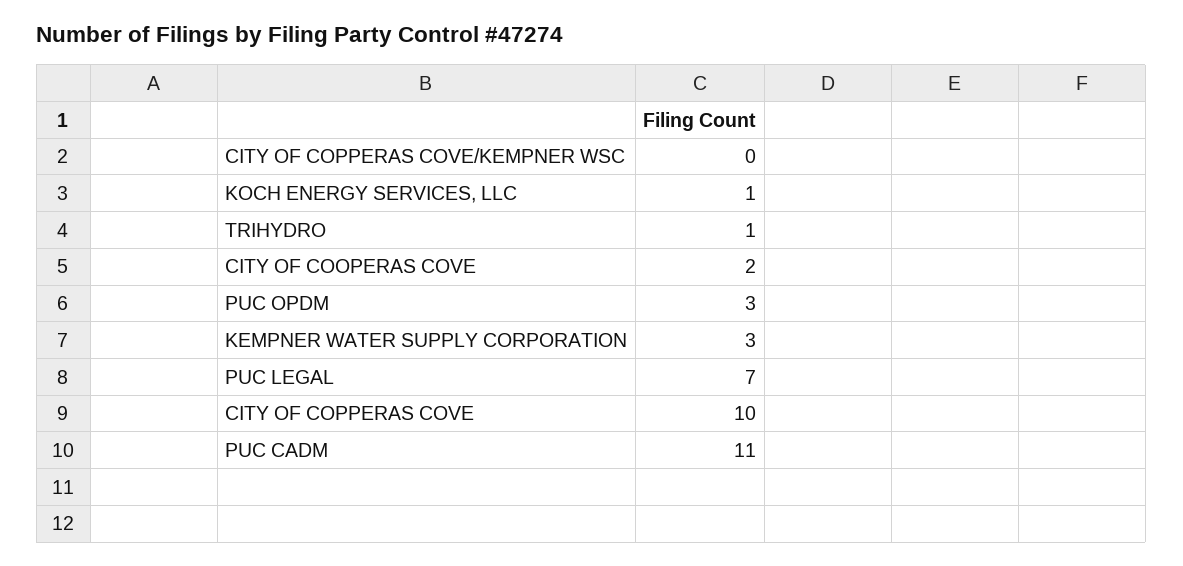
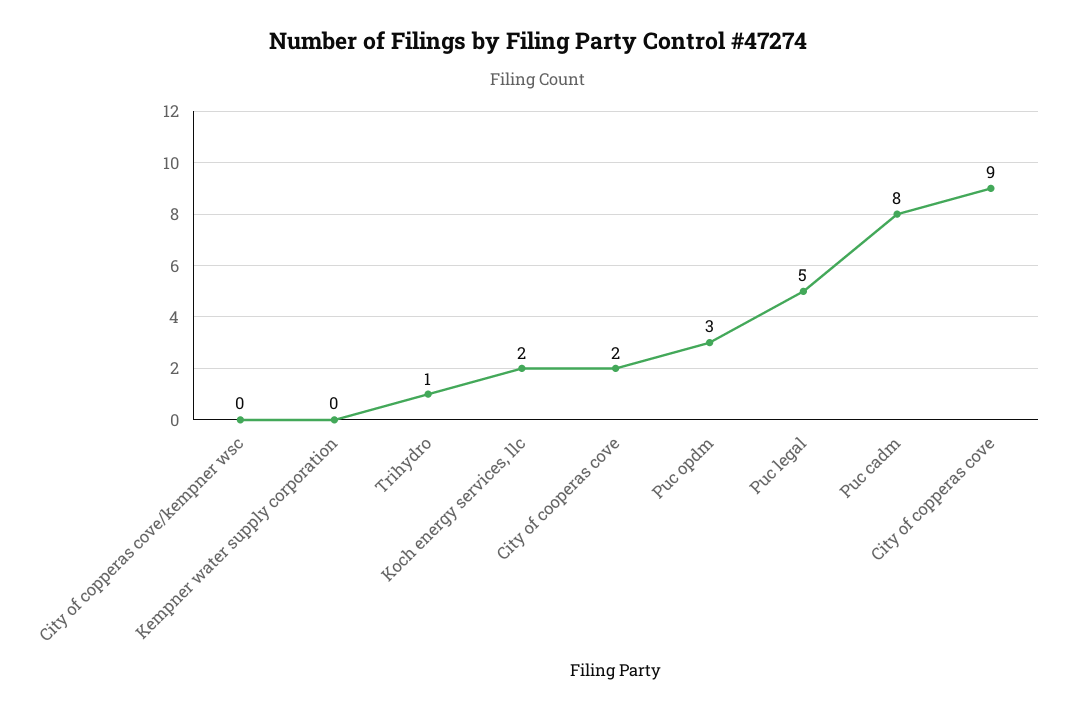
KOCH ENERGY SERVICES, LLC: 1 -> 2
KEMPNER WATER SUPPLY CORPORATION: 3 -> 0
PUC LEGAL: 7 -> 5
CITY OF COPPERAS COVE: 10 -> 9
PUC CADM: 11 -> 8

